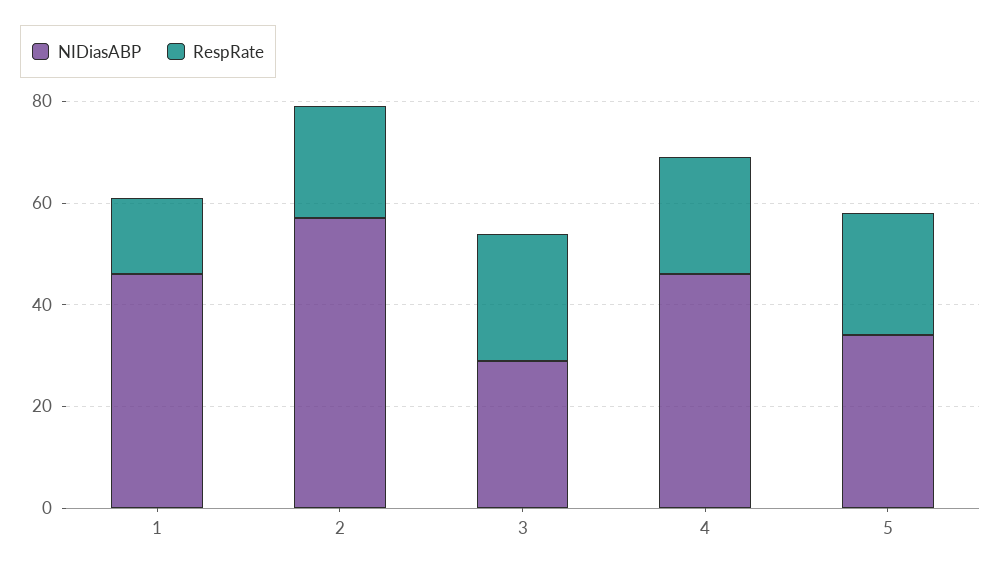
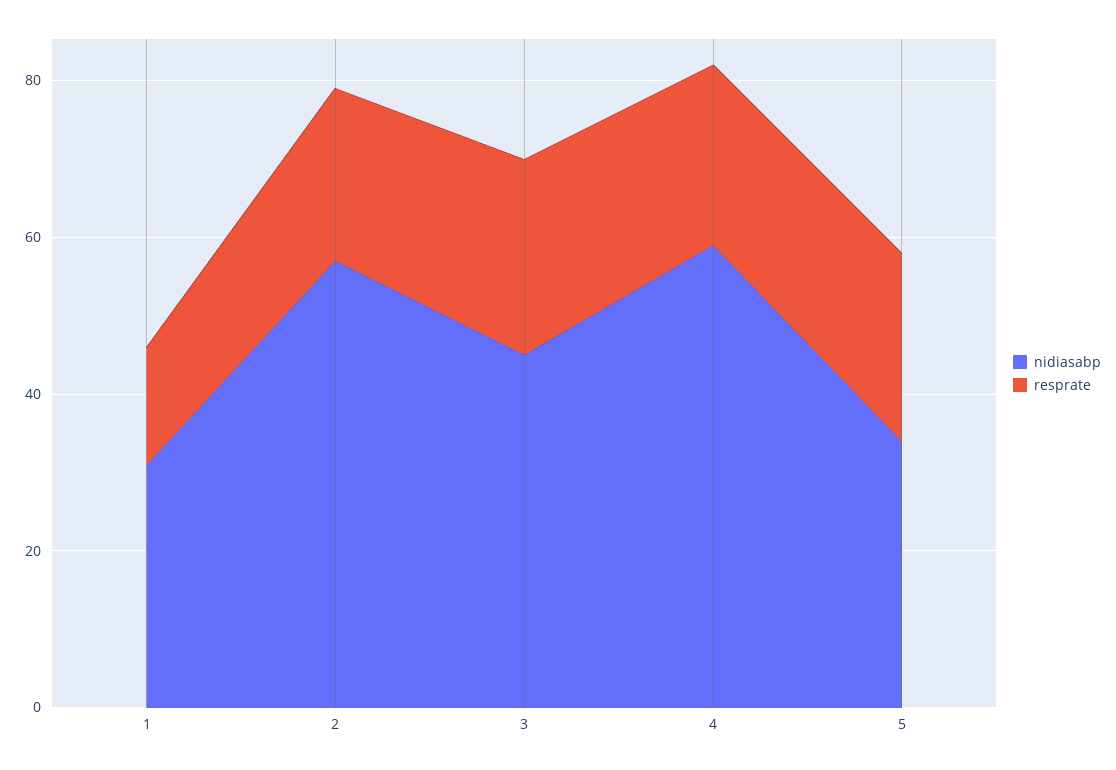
NIDiasABP, 1: 45 -> 30
NIDiasABP, 3: 30 -> 45
NIDiasABP, 4: 45 -> 60

